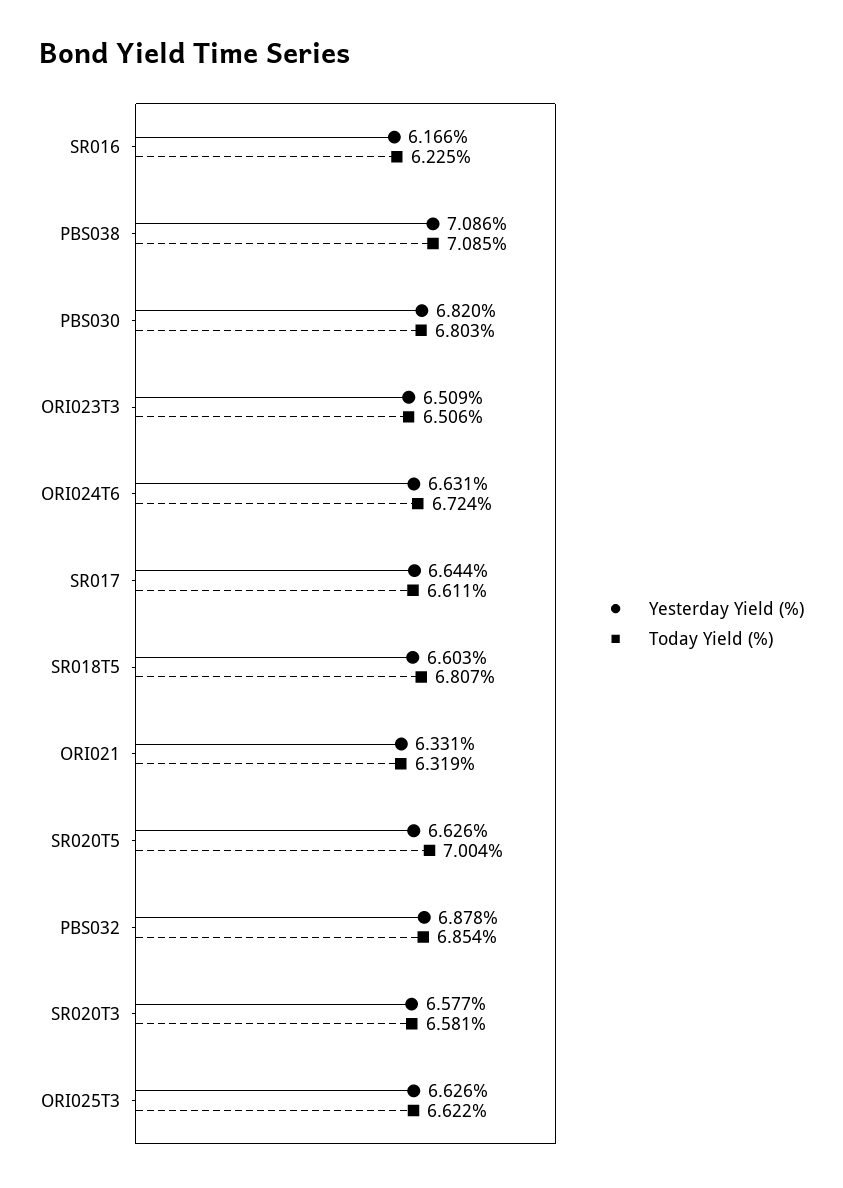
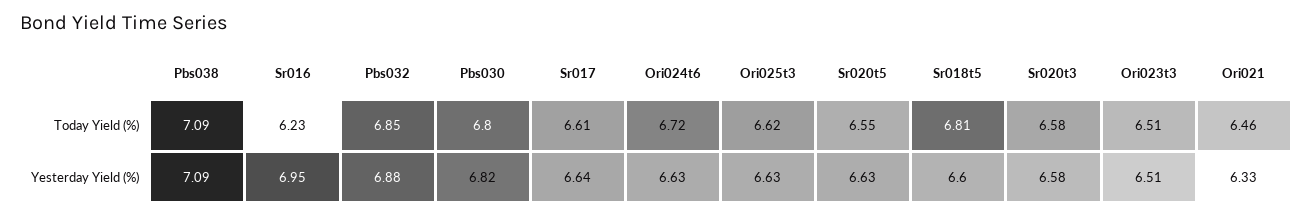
Yesterday Yield (%), SR016: 6.166 -> 6.95
Today Yield (%), ORI021: 6.319 -> 6.46
Today Yield (%), SR020T5: 7.004 -> 6.55

